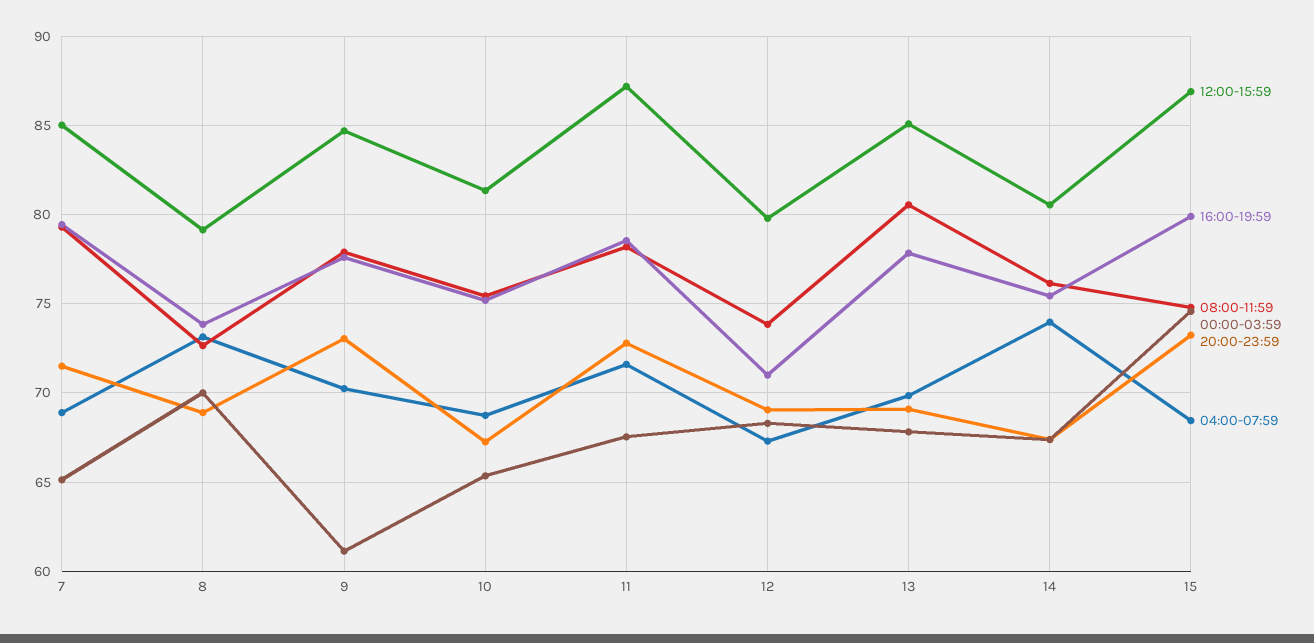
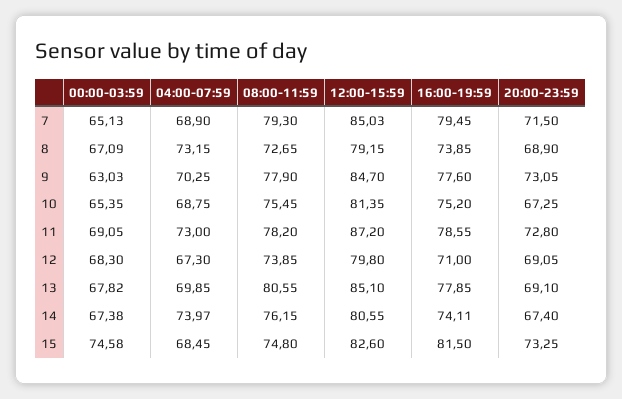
00:00-03:59, 8: 70 -> 67.09
00:00-03:59, 9: 61 -> 63.03
00:00-03:59, 11: 67.5 -> 69.05
04:00-07:59, 11: 71.5 -> 73
16:00-19:59, 14: 75.5 -> 74.11
12:00-15:59, 15: 87 -> 82.6
16:00-19:59, 15: 80 -> 81.5

